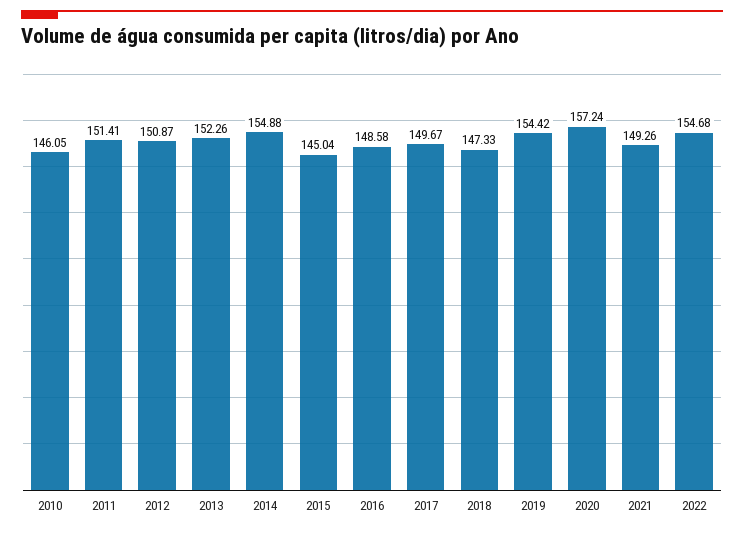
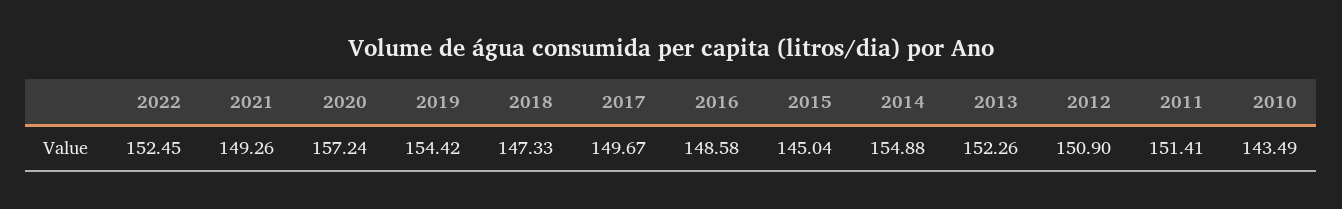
2010: 146.05 -> 143.49
2012: 150.87 -> 150.9
2022: 154.68 -> 152.45

